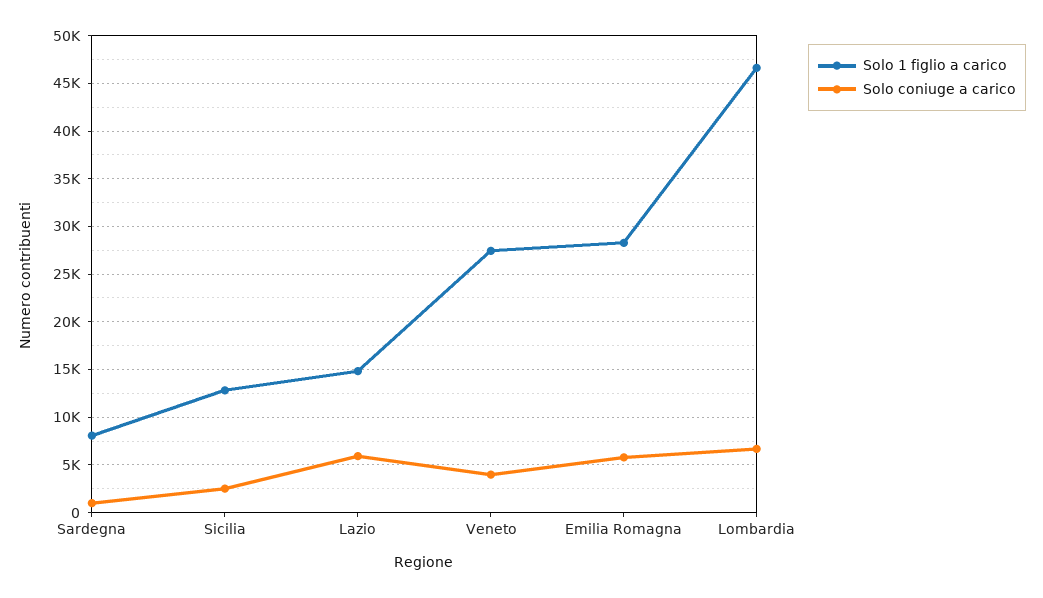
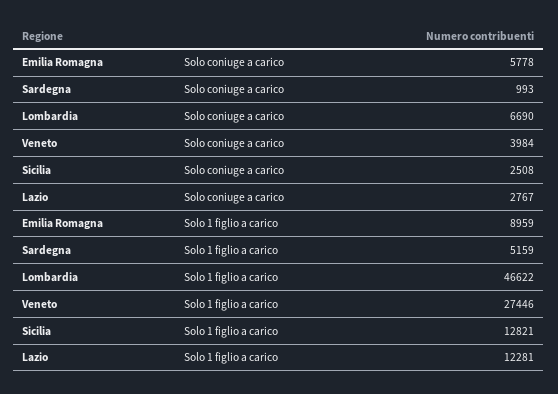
Solo 1 figlio a carico, Sardegna: 8000 -> 5159
Solo 1 figlio a carico, Lazio: 15000 -> 12281
Solo coniuge a carico, Lazio: 6000 -> 2767
Solo 1 figlio a carico, Emilia Romagna: 28000 -> 8959

